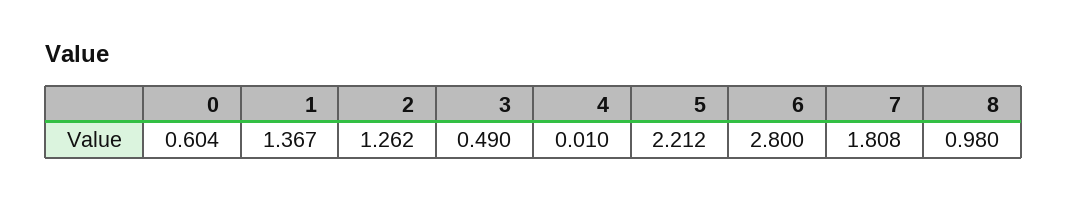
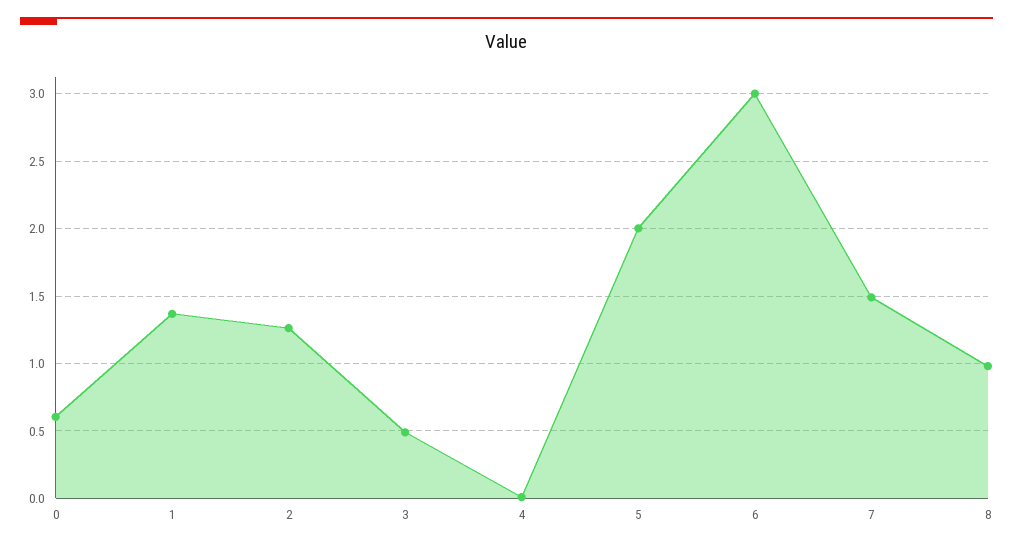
5: 2.212 -> 2
6: 2.8 -> 3
7: 1.808 -> 1.5

